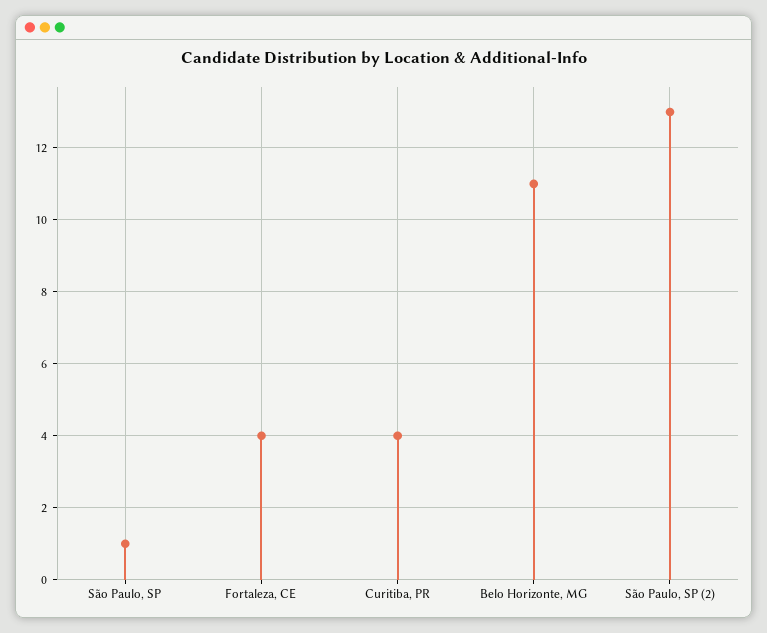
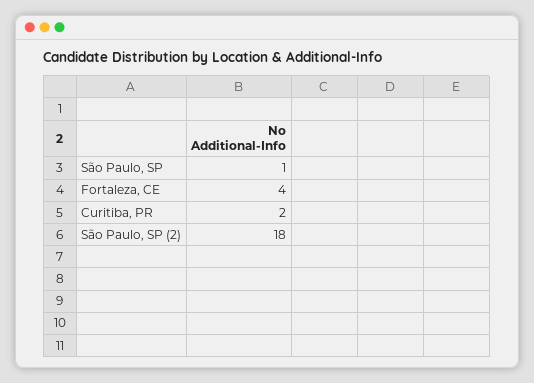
Curitiba, PR: 4 -> 2
Belo Horizonte, MG: 11 -> none
São Paulo, SP (2): 13 -> 18

